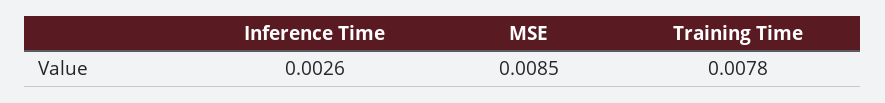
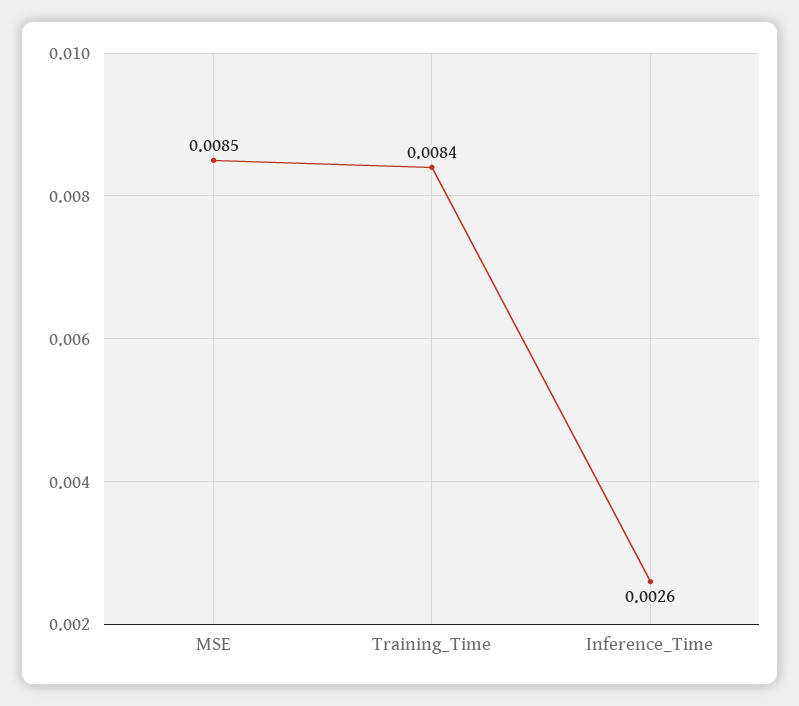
Training Time: 0.0078 -> 0.0084

